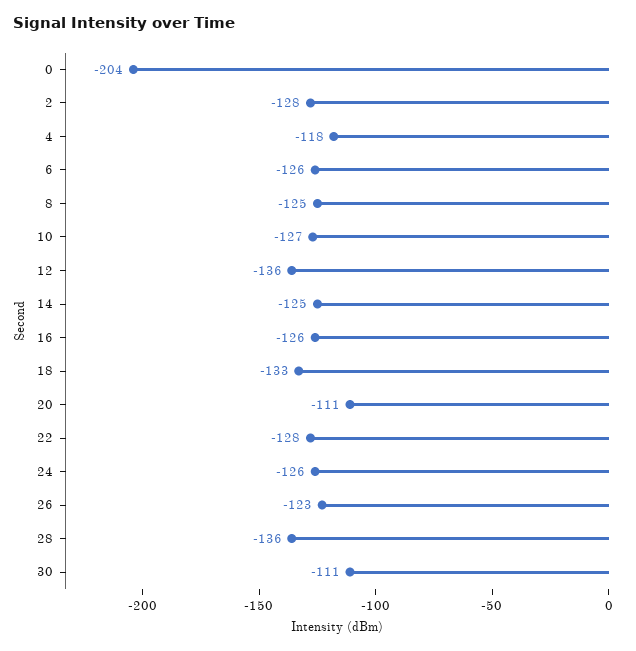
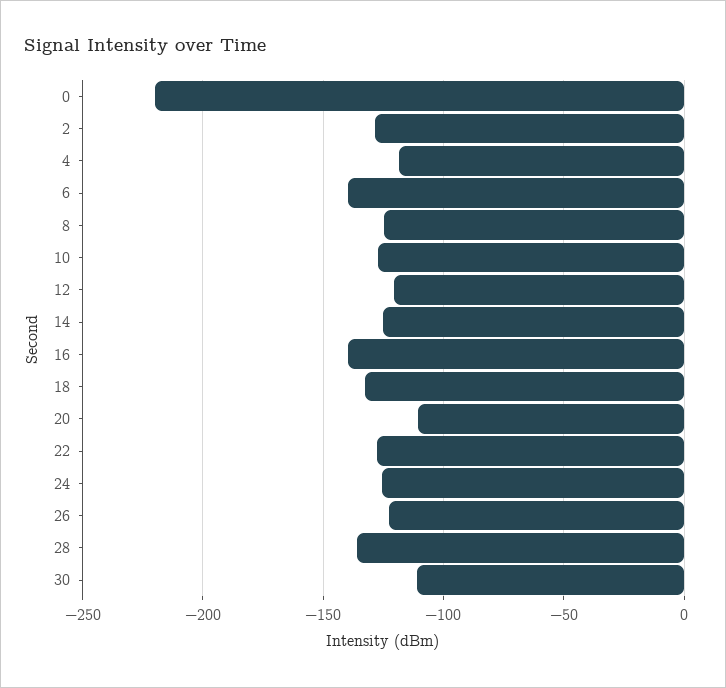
0: -204 -> -220
6: -126 -> -140
12: -136 -> -120
16: -126 -> -140

